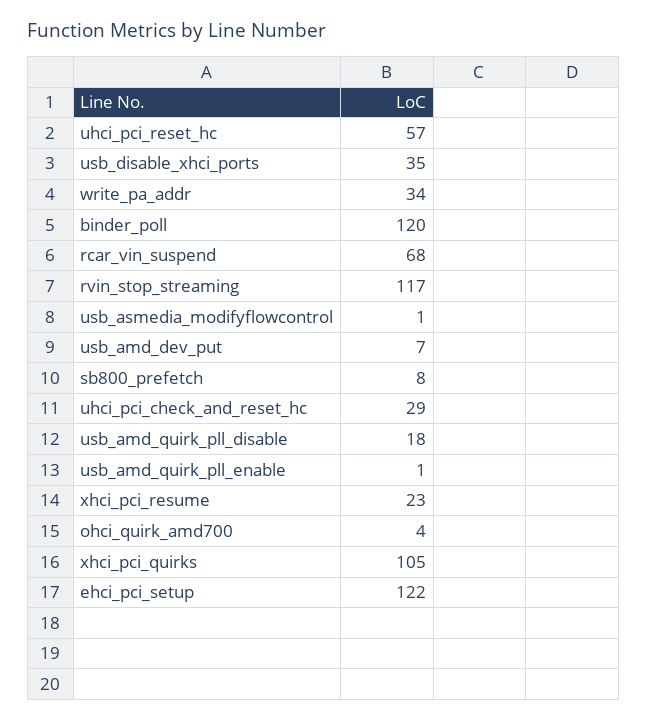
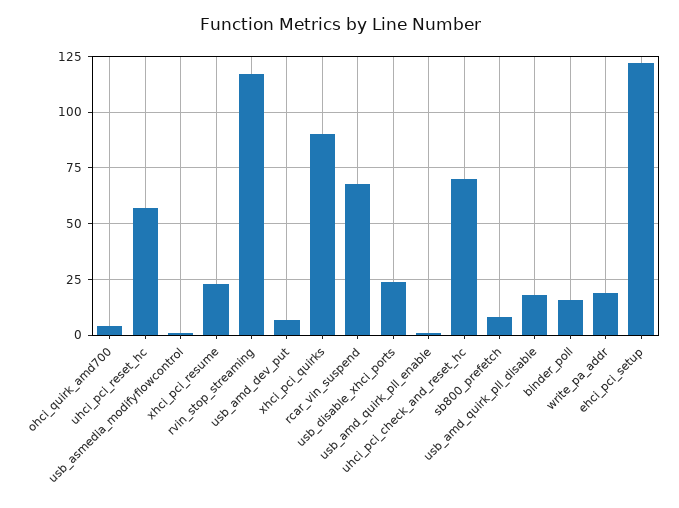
usb_disable_xhci_ports: 35 -> 25
write_pa_addr: 34 -> 20
binder_poll: 120 -> 15
uhci_pci_check_and_reset_hc: 29 -> 70
xhci_pci_quirks: 105 -> 90

